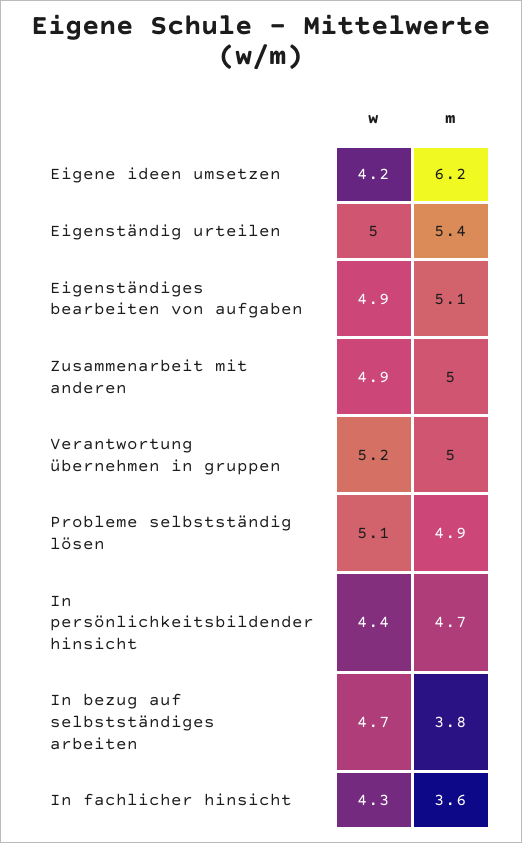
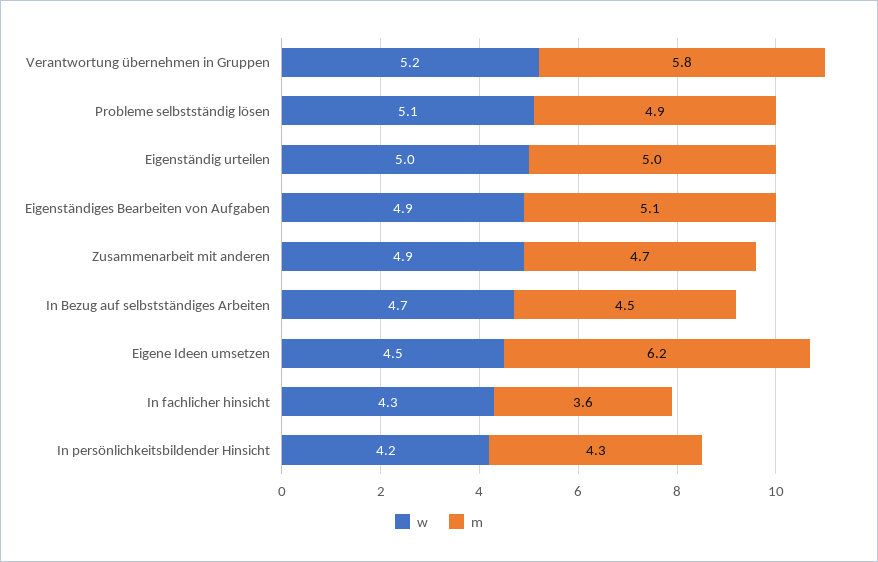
w, Eigene ideen umsetzen: 4.2 -> 4.5
m, Eigenständig urteilen: 5.4 -> 5
m, Zusammenarbeit mit anderen: 5 -> 4.7
m, Verantwortung übernehmen in gruppen: 5 -> 5.8
w, In persönlichkeitsbildender hinsicht: 4.4 -> 4.2
m, In persönlichkeitsbildender hinsicht: 4.7 -> 4.3
m, In bezug auf selbstständiges arbeiten: 3.8 -> 4.5

